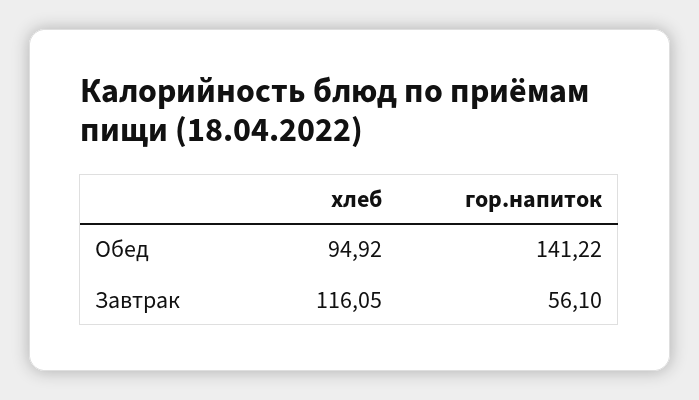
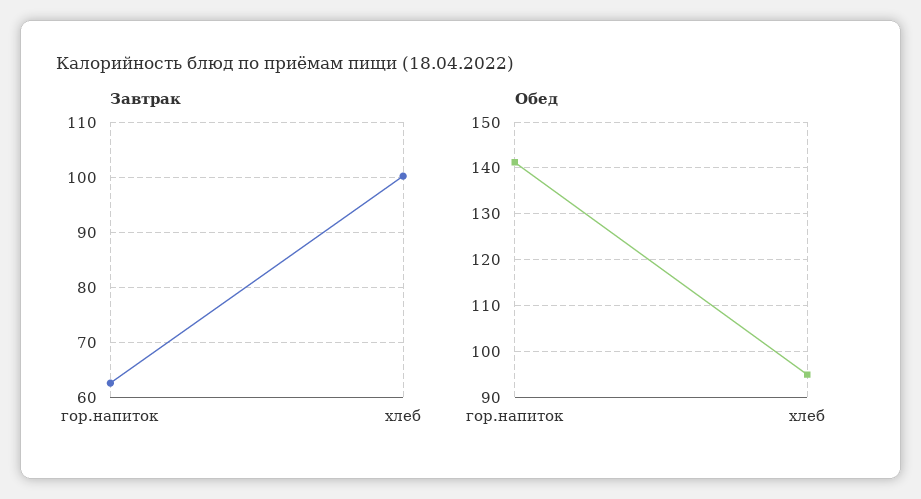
Завтрак, хлеб: 116.05 -> 100
Завтрак, гор.напиток: 56.1 -> 62

